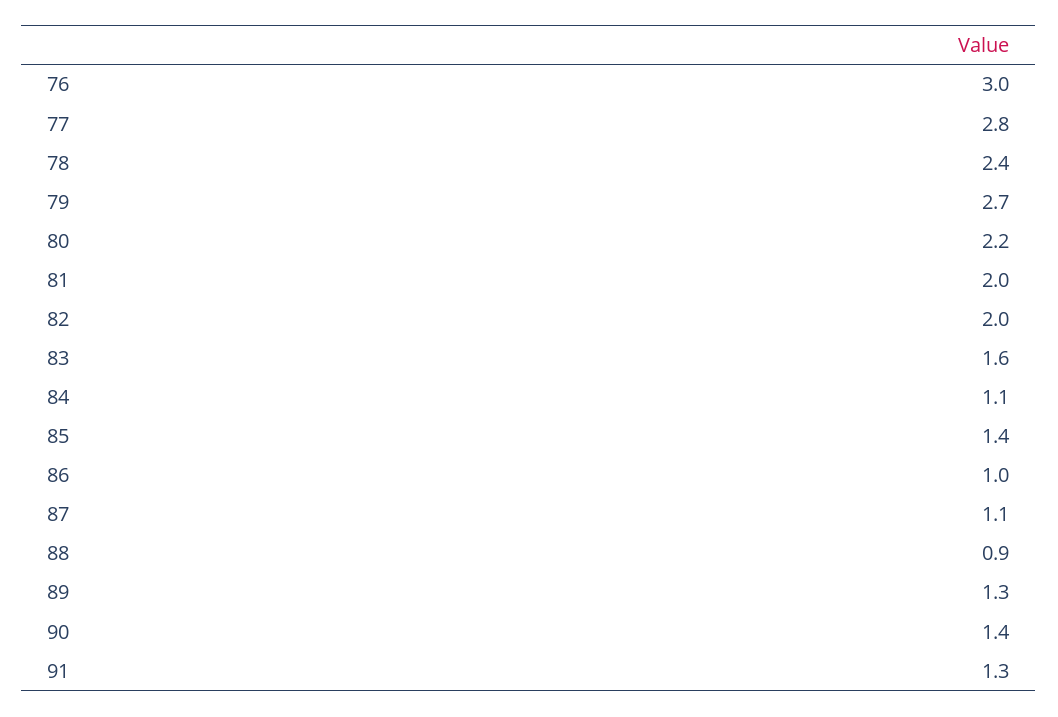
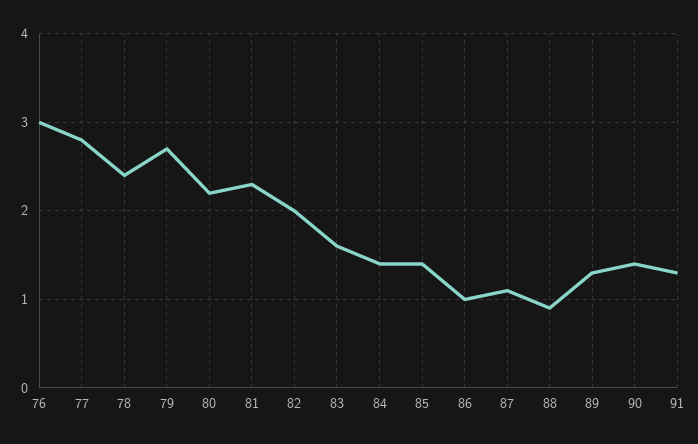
81: 2 -> 2.3
84: 1.1 -> 1.4

